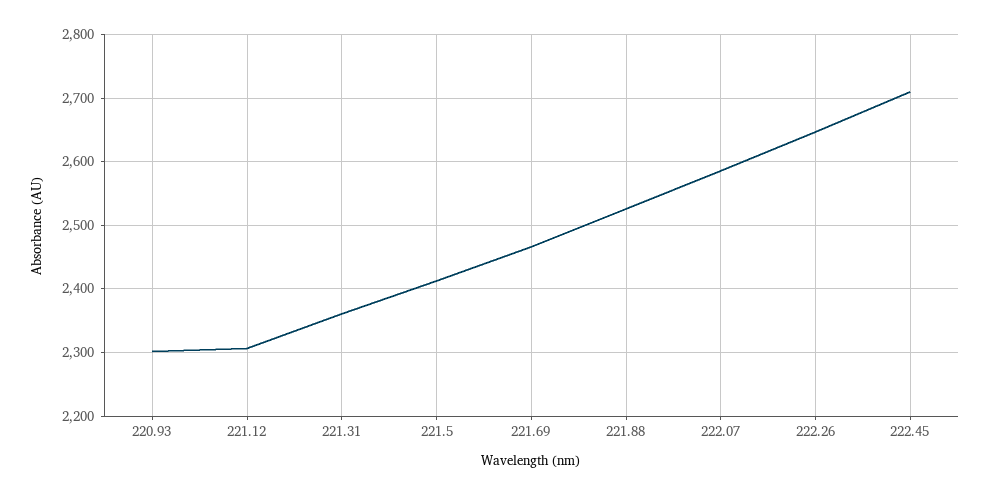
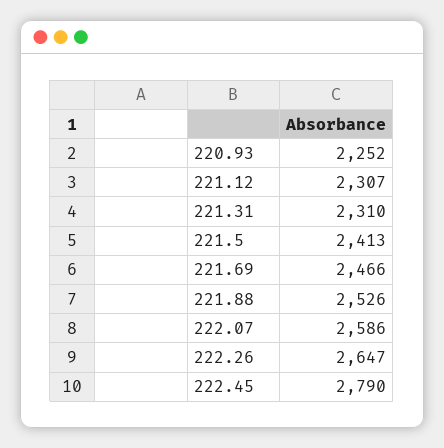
220.93: 2300 -> 2252
221.31: 2360 -> 2310
222.45: 2710 -> 2790

